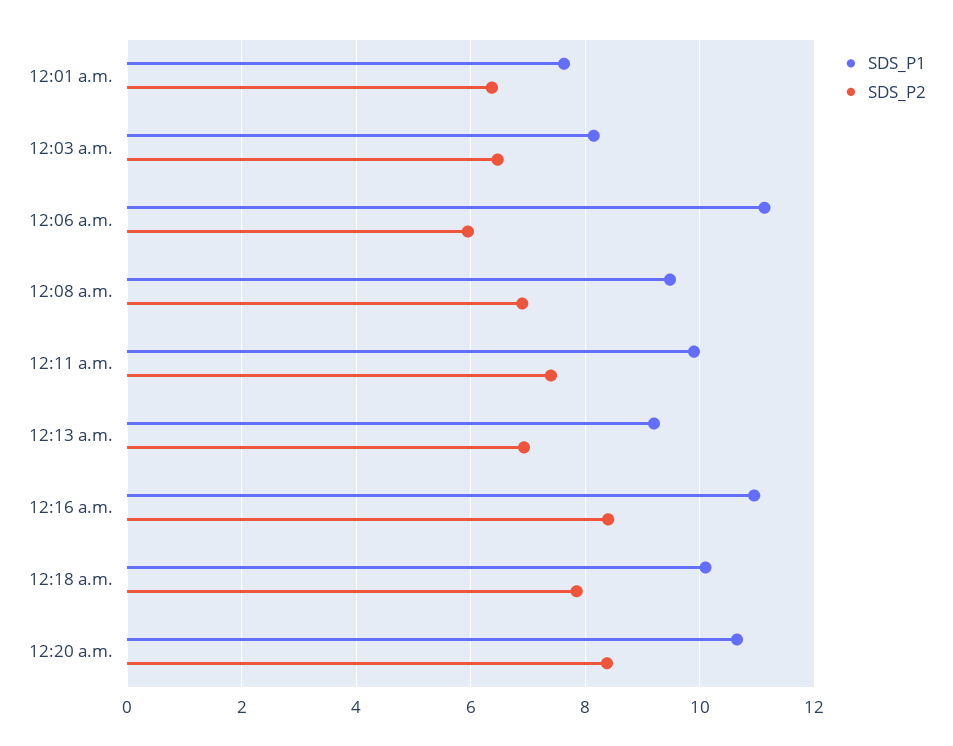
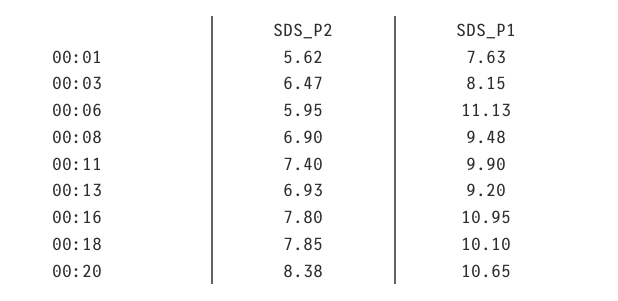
SDS_P2, 12:01 a.m.: 6.4 -> 5.62
SDS_P2, 12:16 a.m.: 8.4 -> 7.8

